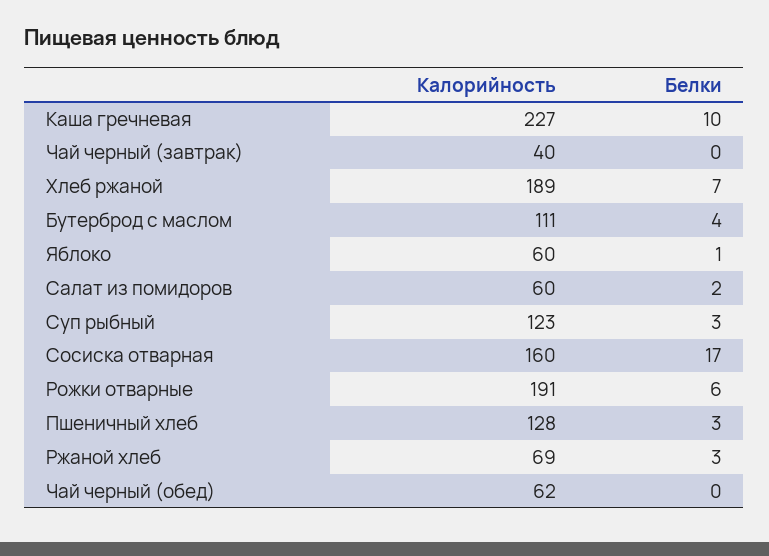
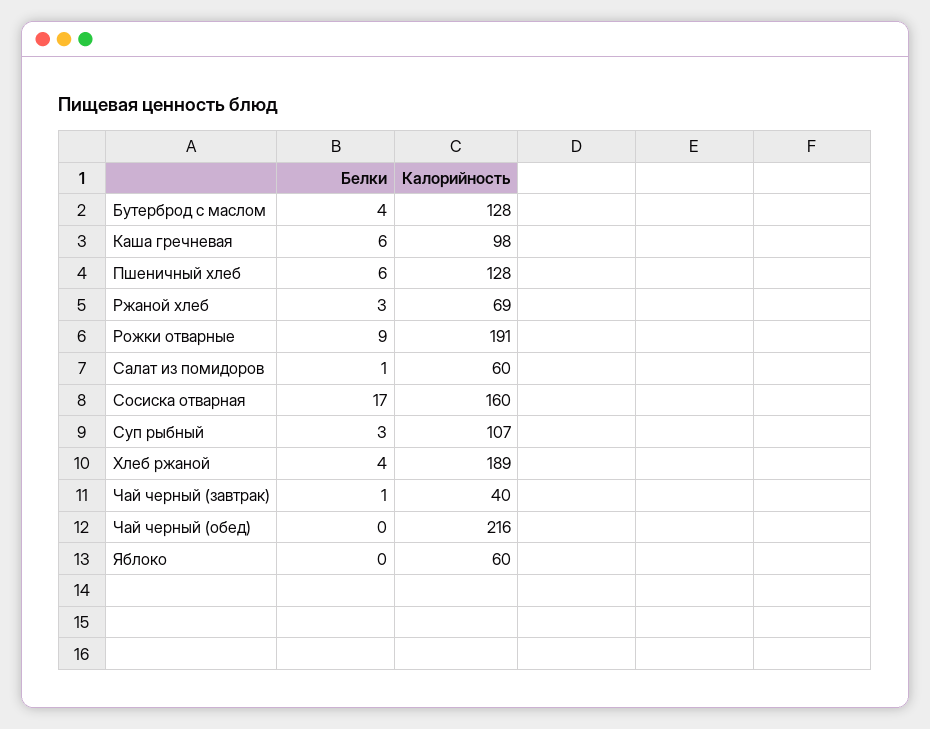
Калорийность, Каша гречневая: 227 -> 98
Белки, Каша гречневая: 10 -> 6
Белки, Чай черный (завтрак): 0 -> 1
Белки, Хлеб ржаной: 7 -> 4
Калорийность, Бутерброд с маслом: 111 -> 128
Белки, Яблоко: 1 -> 0
Белки, Салат из помидоров: 2 -> 1
Калорийность, Суп рыбный: 123 -> 107
Белки, Рожки отварные: 6 -> 9
Белки, Пшеничный хлеб: 3 -> 6
Калорийность, Чай черный (обед): 62 -> 216

